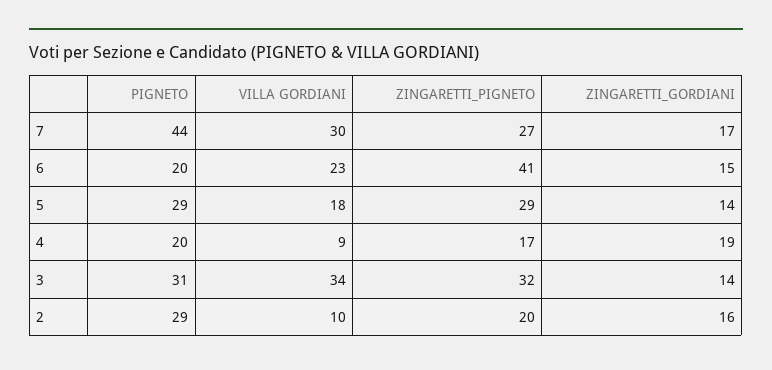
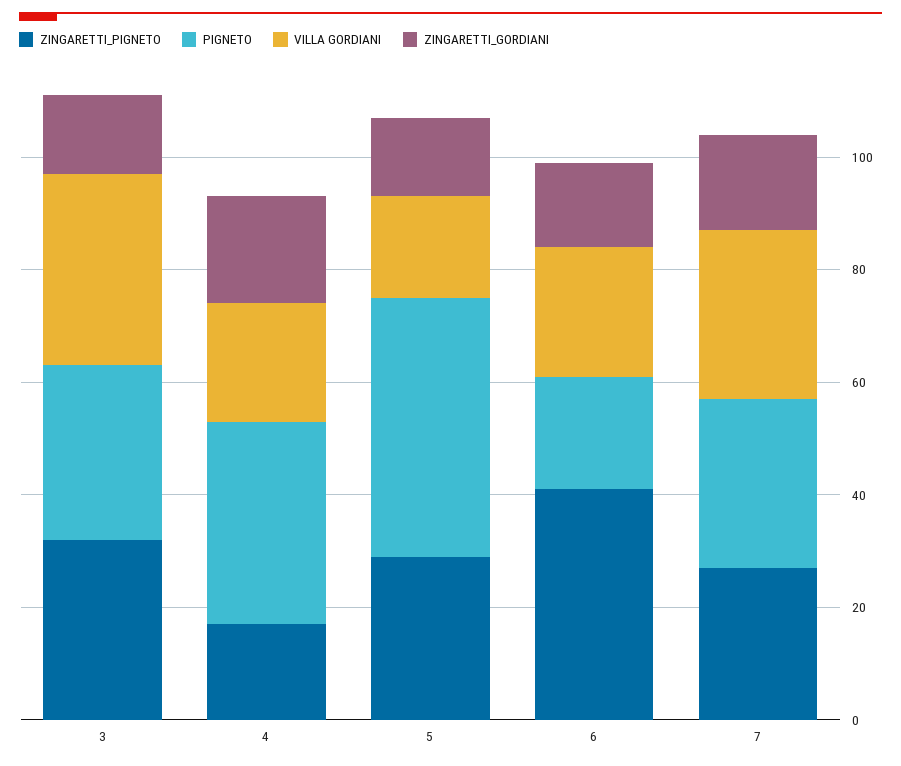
PIGNETO, 7: 44 -> 30
PIGNETO, 5: 29 -> 45
PIGNETO, 4: 20 -> 35
VILLA GORDIANI, 4: 9 -> 20
PIGNETO, 2: 29 -> none
VILLA GORDIANI, 2: 10 -> none
ZINGARETTI_PIGNETO, 2: 20 -> none
ZINGARETTI_GORDIANI, 2: 16 -> none

